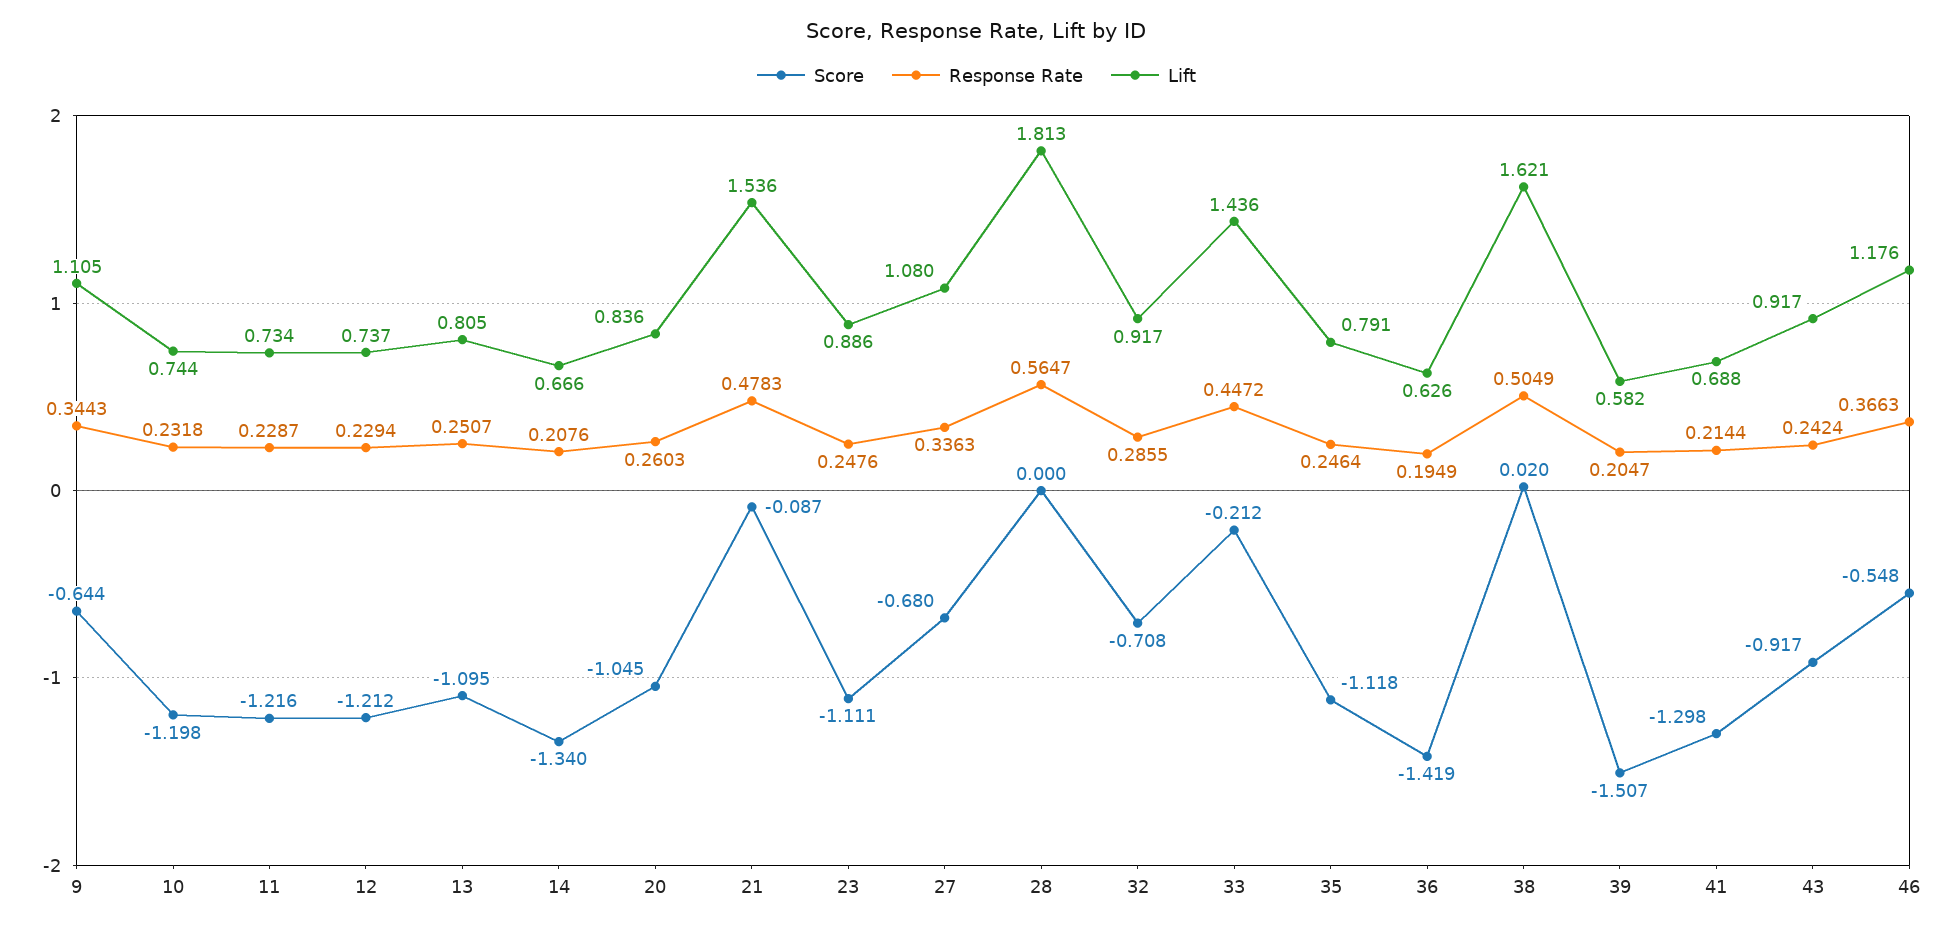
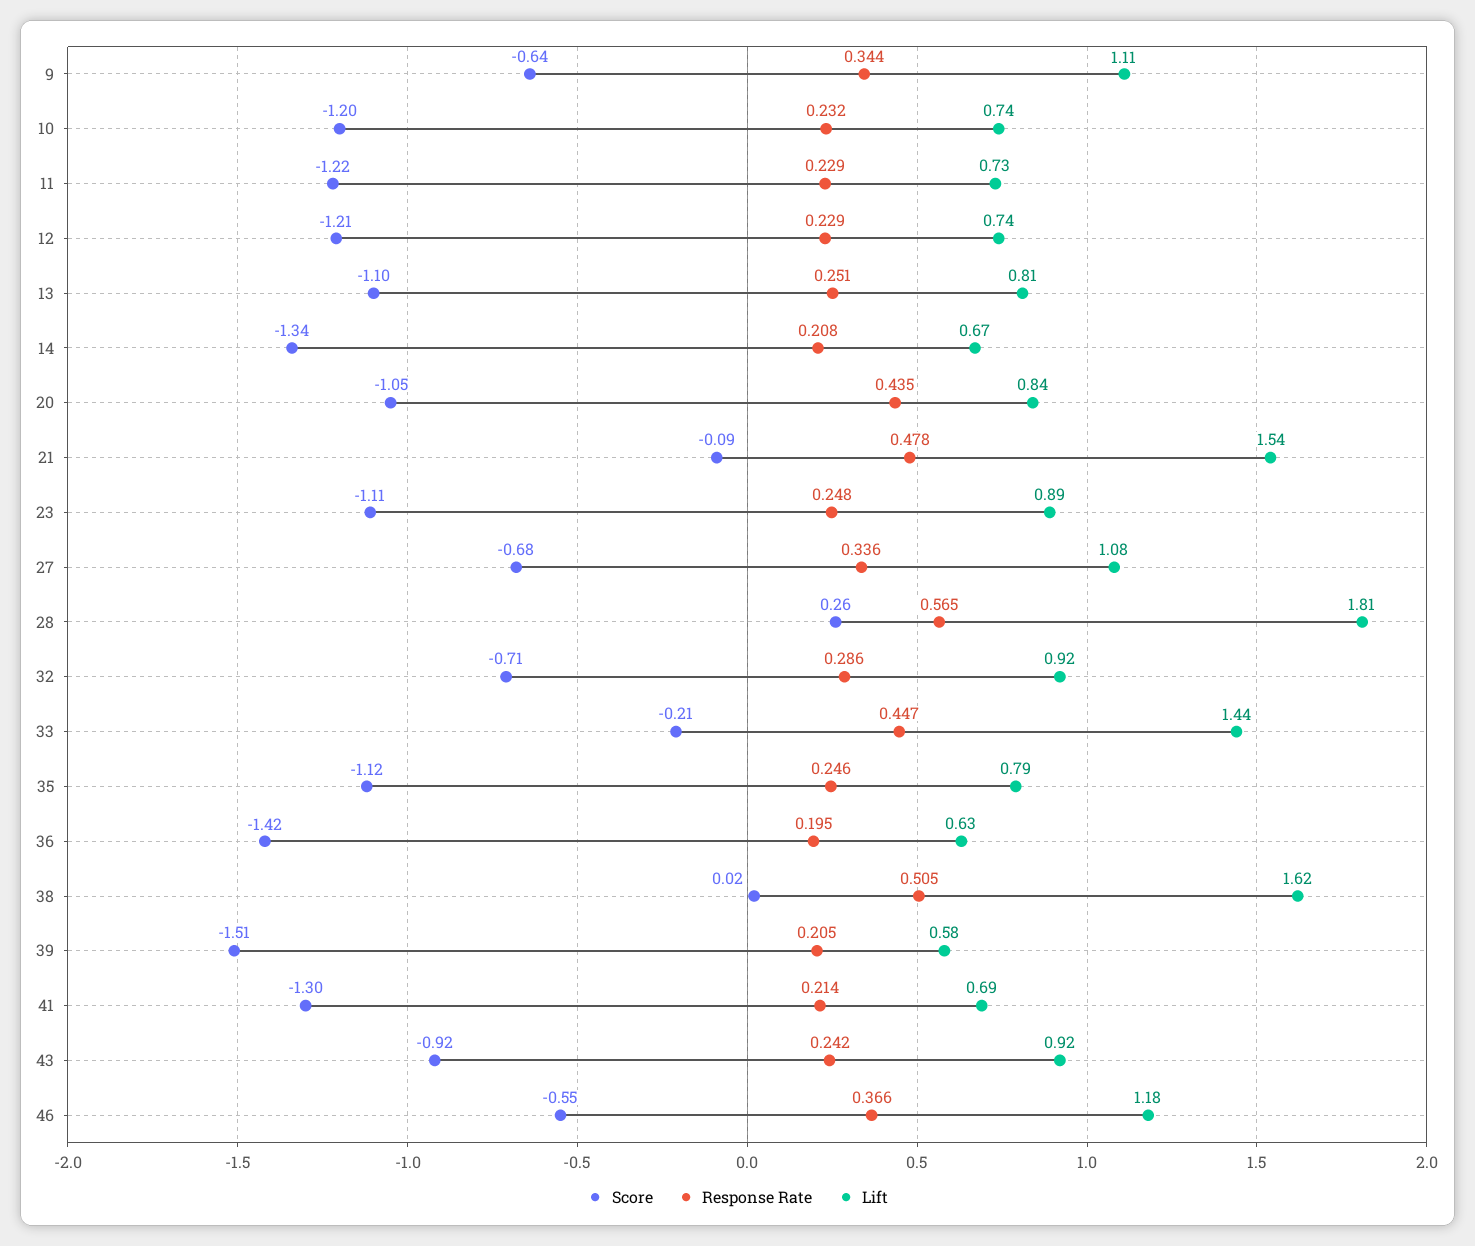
Response Rate, 20: 0.2603 -> 0.435
Score, 28: 0 -> 0.26

